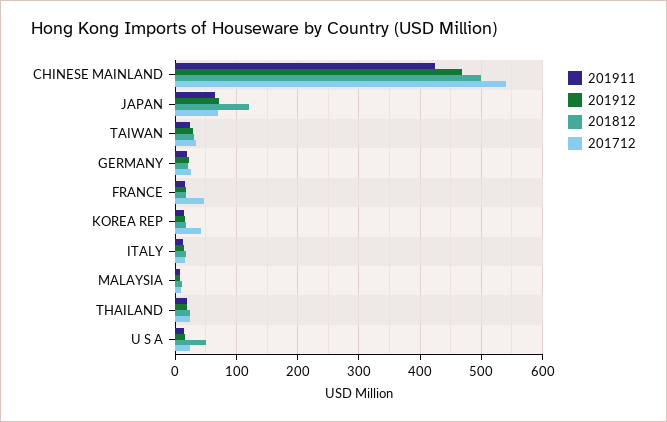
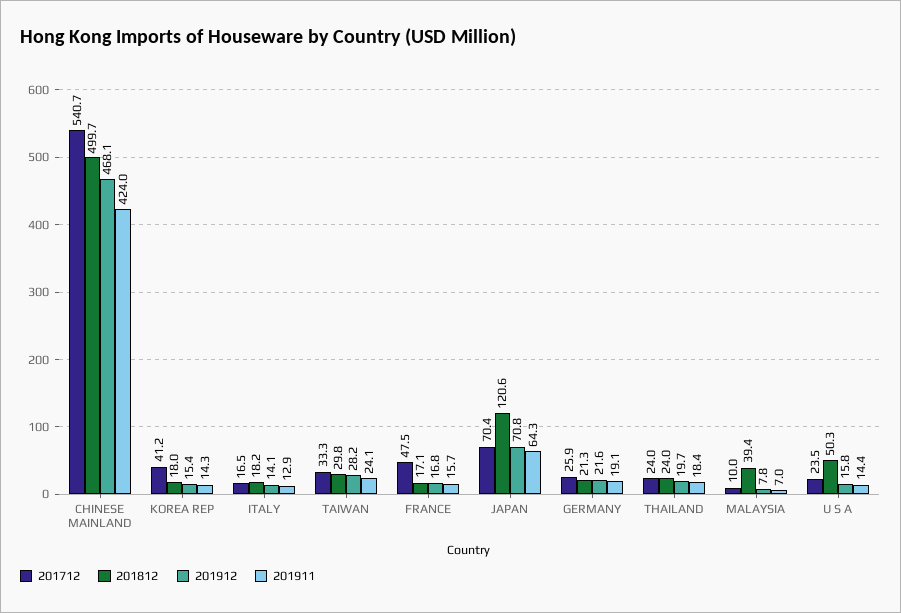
201812, MALAYSIA: 10 -> 39.4

